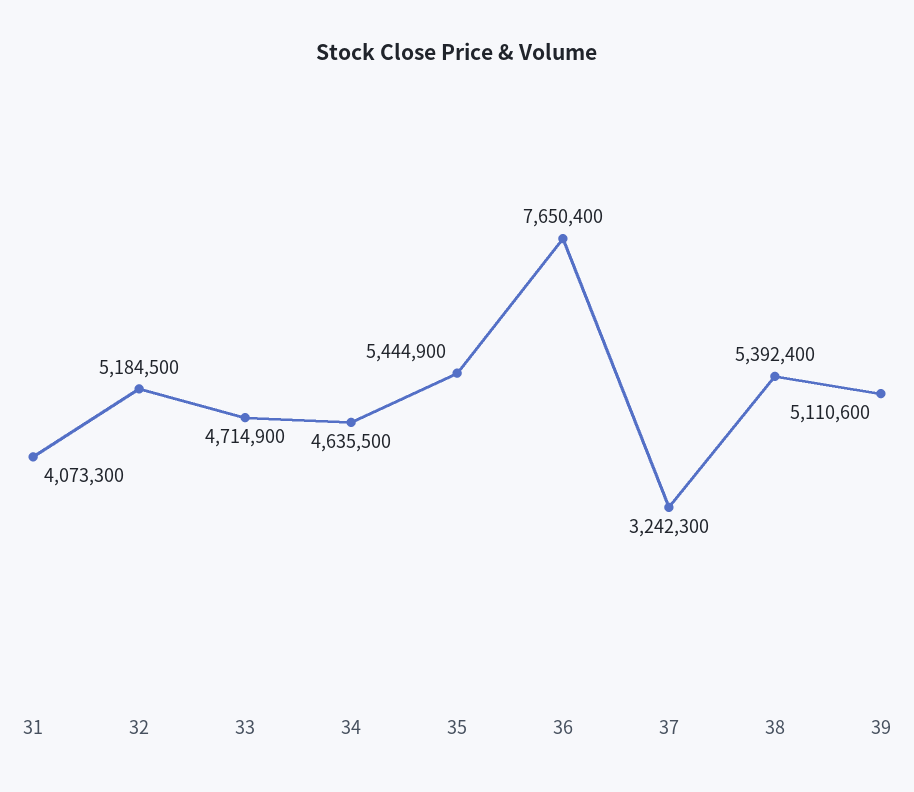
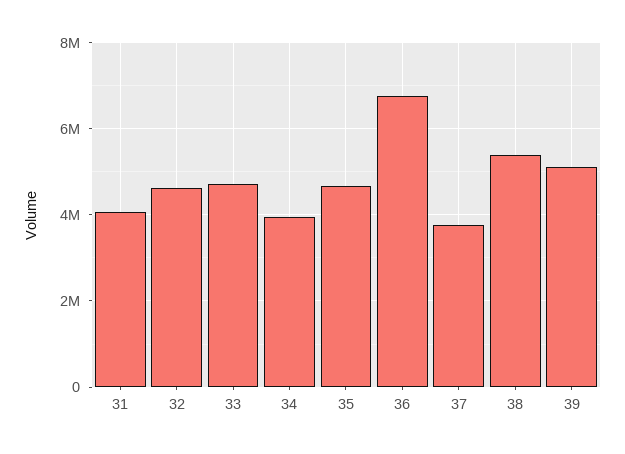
32: 5184500 -> 4600000
34: 4635500 -> 4000000
35: 5444900 -> 4600000
36: 7650400 -> 6800000
37: 3242300 -> 3800000

